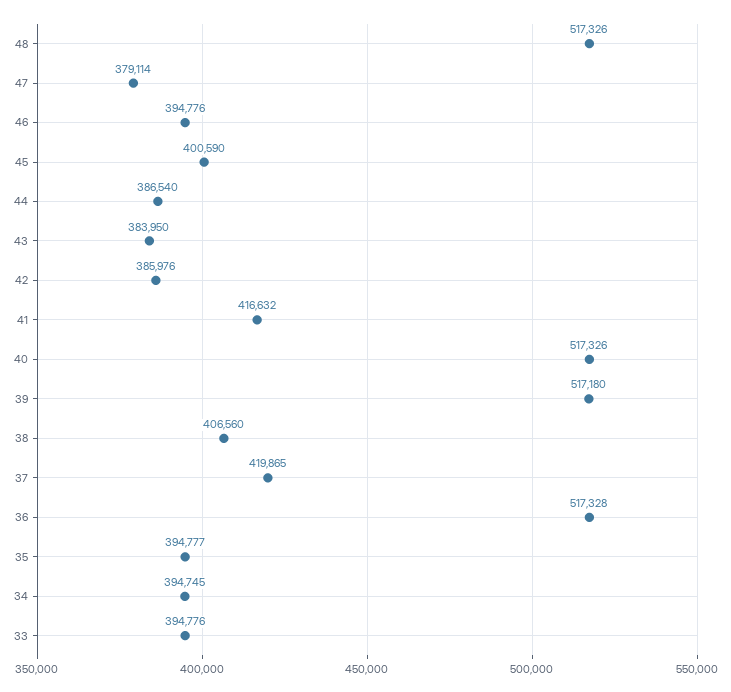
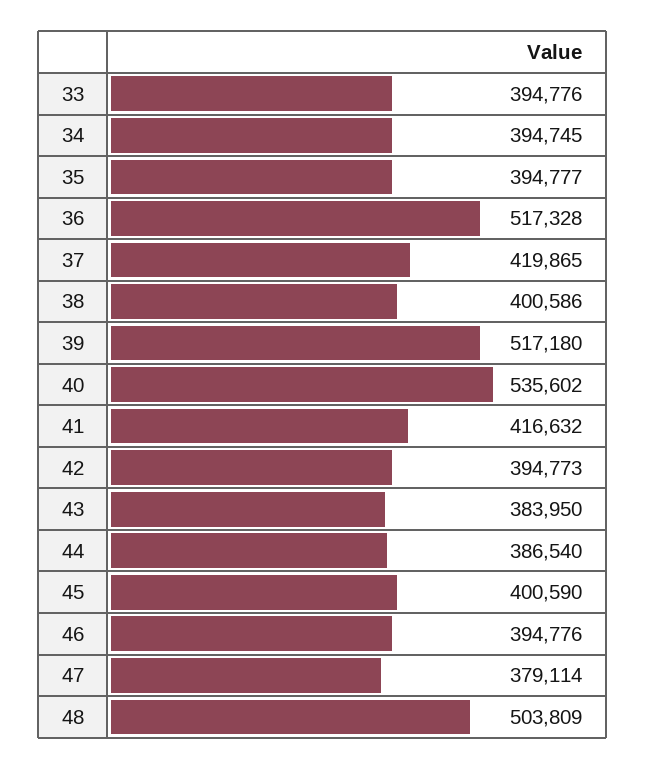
48: 517326 -> 503809
42: 385976 -> 394773
40: 517326 -> 535602
38: 406560 -> 400586

